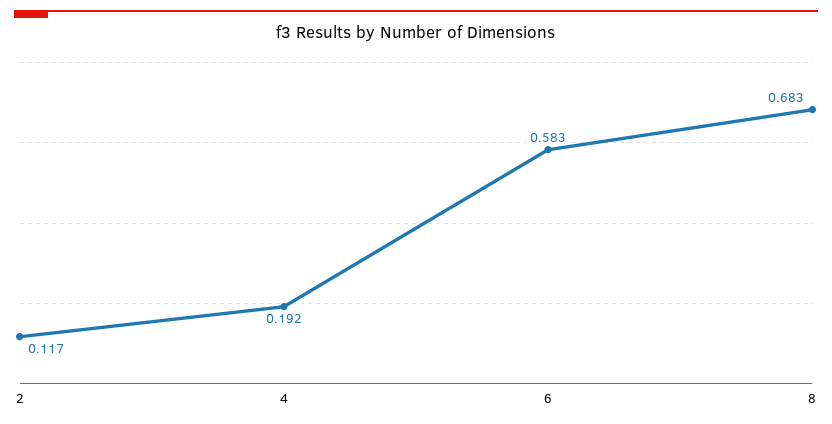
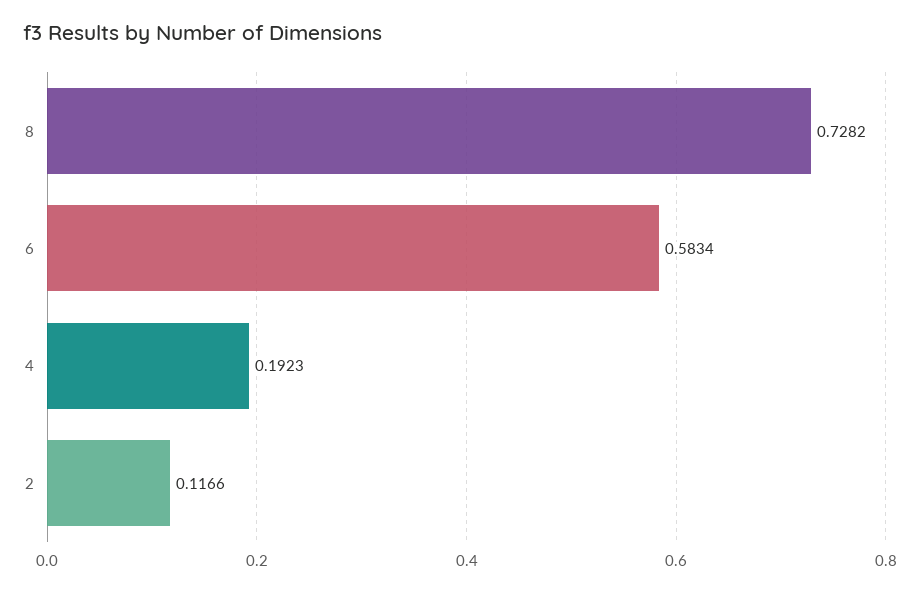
8: 0.683 -> 0.7282

